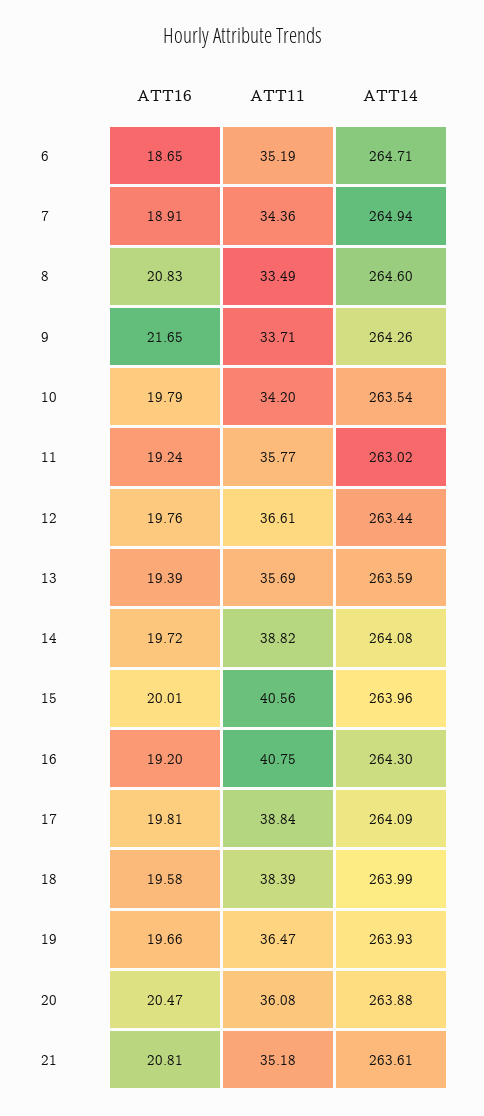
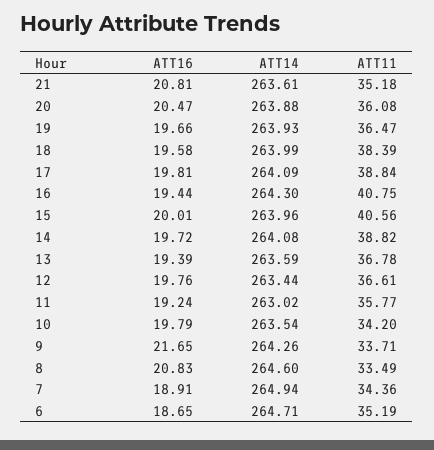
ATT11, 13: 35.69 -> 36.78
ATT16, 16: 19.2 -> 19.44

